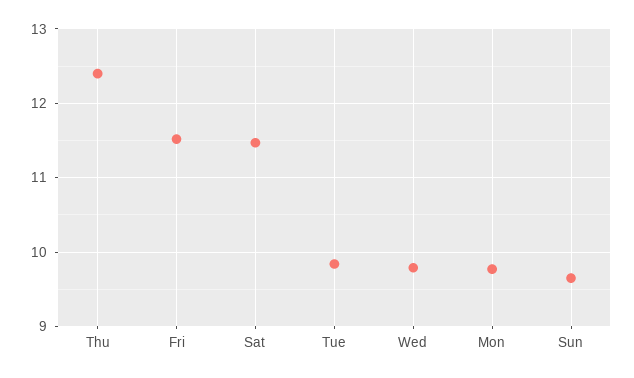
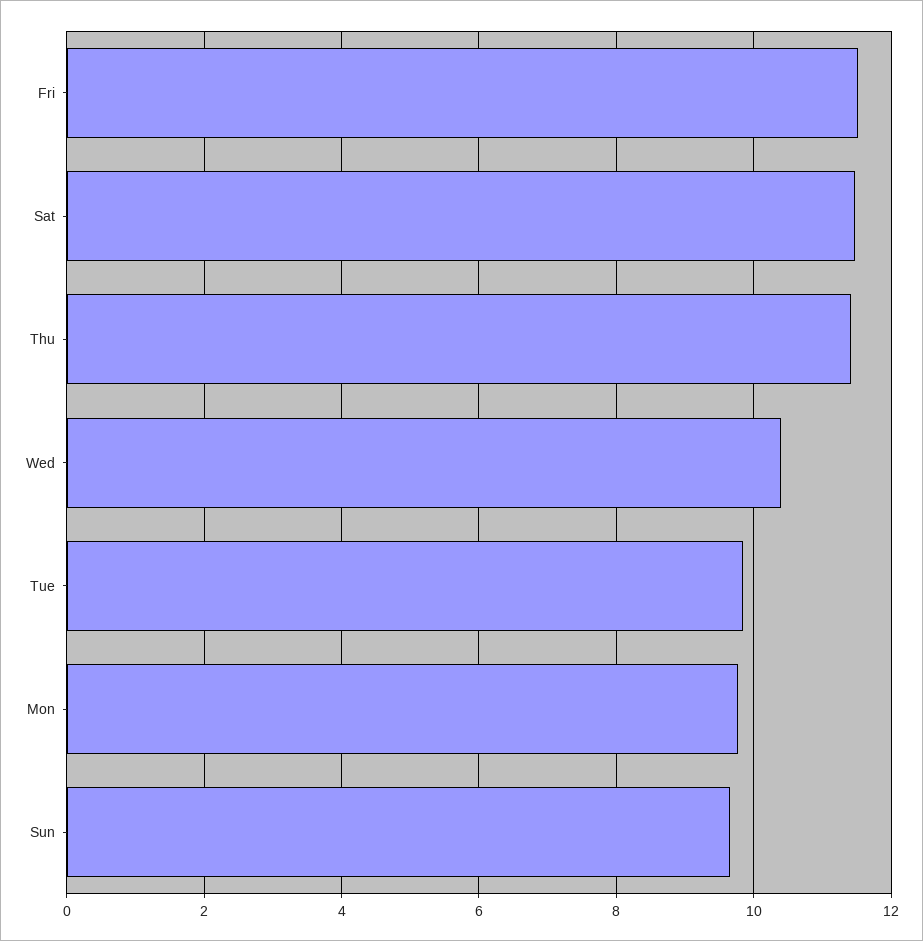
Thu: 12.4 -> 11.4
Wed: 9.8 -> 10.4

